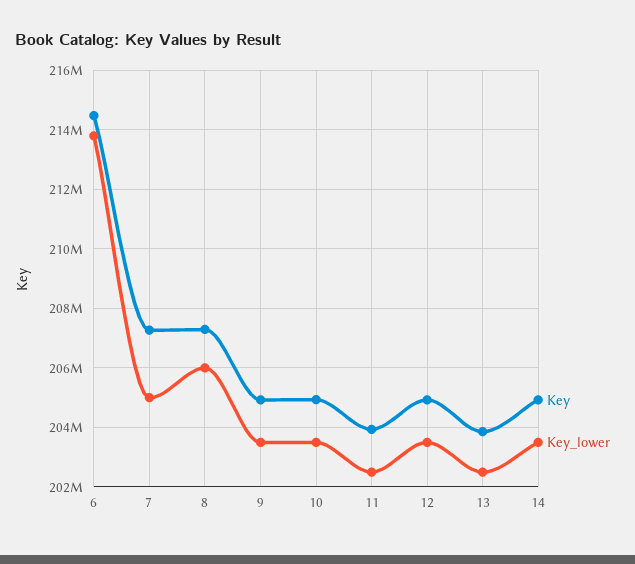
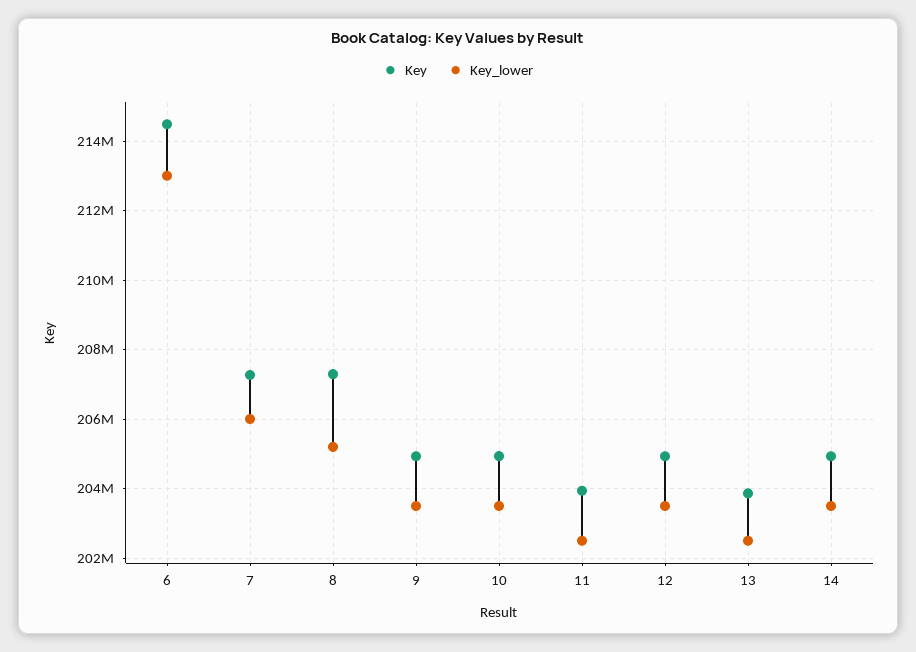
Key_lower, 6: 213750000 -> 213000000
Key_lower, 7: 205000000 -> 206000000
Key_lower, 8: 206000000 -> 205200000

